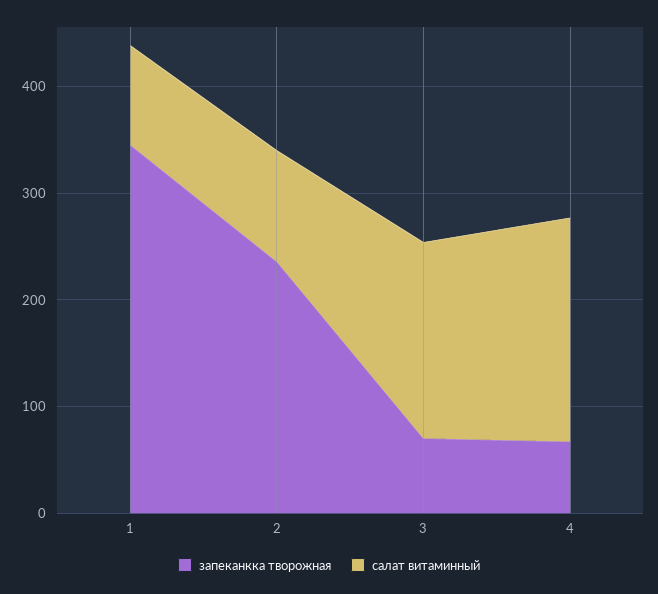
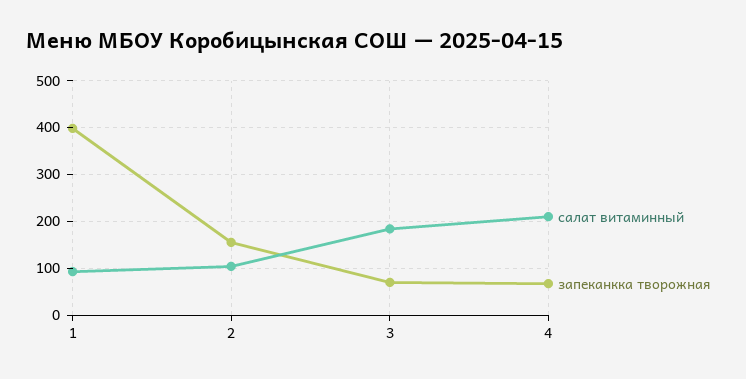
запеканкка творожная, 1: 340 -> 400
запеканкка творожная, 2: 240 -> 160

